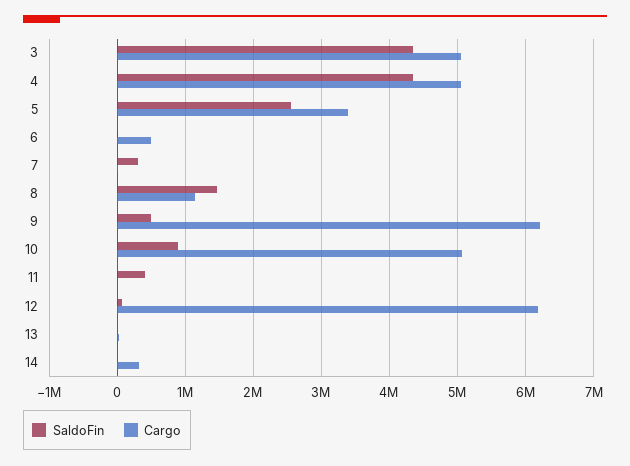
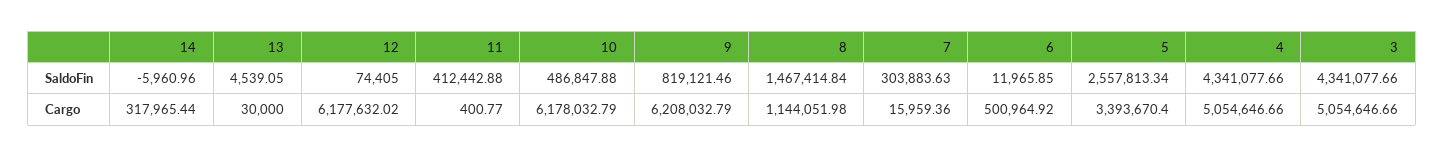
SaldoFin, 9: 500000 -> 819121.46
SaldoFin, 10: 900000 -> 486847.88
Cargo, 10: 5100000 -> 6178032.79

